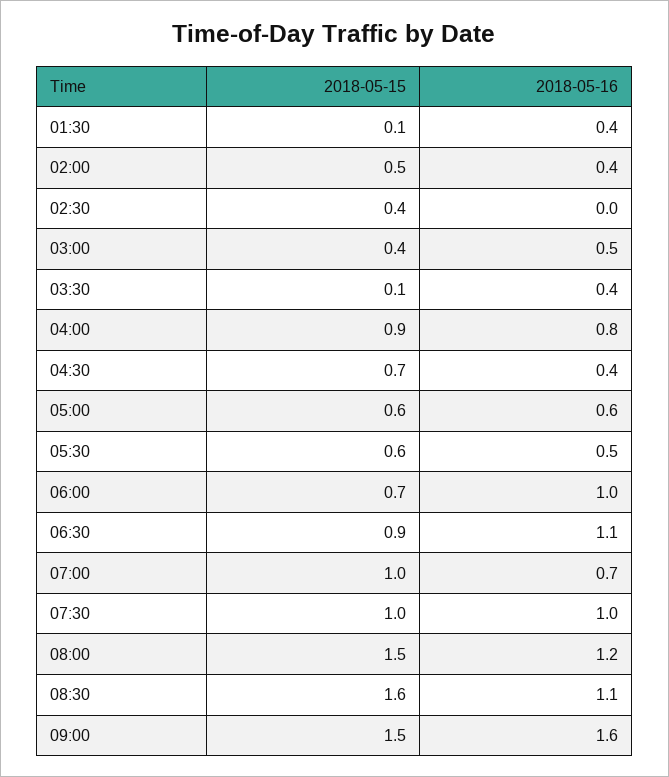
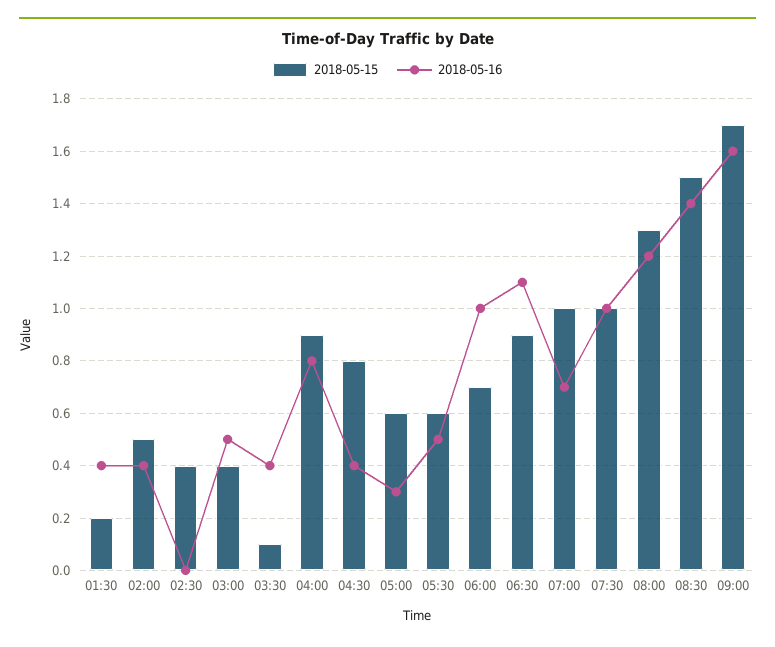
2018-05-15, 01:30: 0.1 -> 0.2
2018-05-15, 04:30: 0.7 -> 0.8
2018-05-16, 05:00: 0.6 -> 0.3
2018-05-15, 08:00: 1.5 -> 1.3
2018-05-15, 08:30: 1.6 -> 1.5
2018-05-16, 08:30: 1.1 -> 1.4
2018-05-15, 09:00: 1.5 -> 1.7

